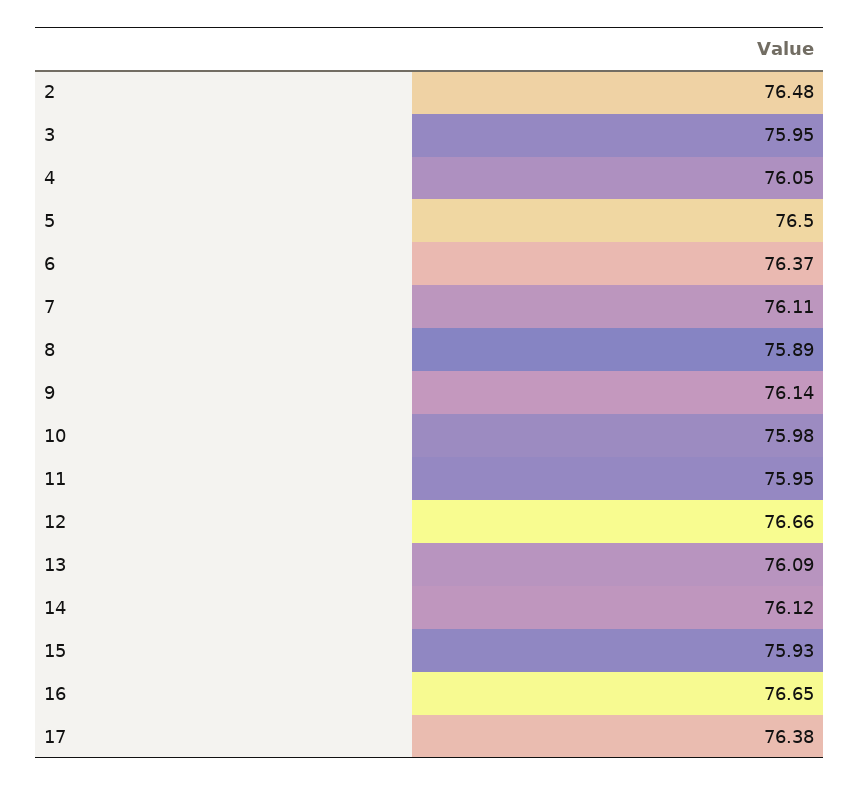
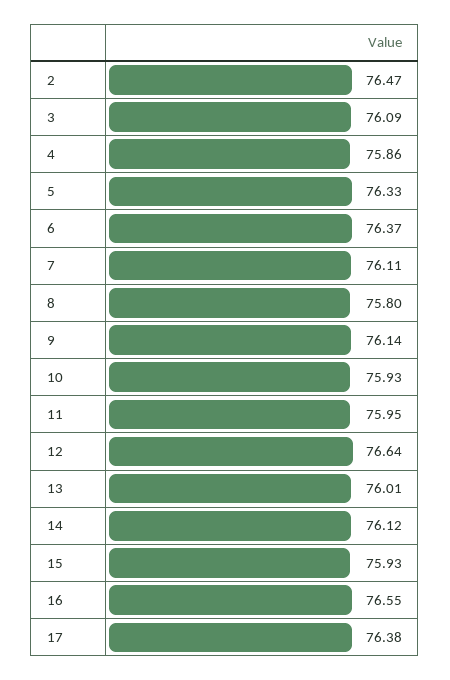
2: 76.48 -> 76.47
3: 75.95 -> 76.09
4: 76.05 -> 75.86
5: 76.5 -> 76.33
8: 75.89 -> 75.8
10: 75.98 -> 75.93
12: 76.66 -> 76.64
13: 76.09 -> 76.01
16: 76.65 -> 76.55

